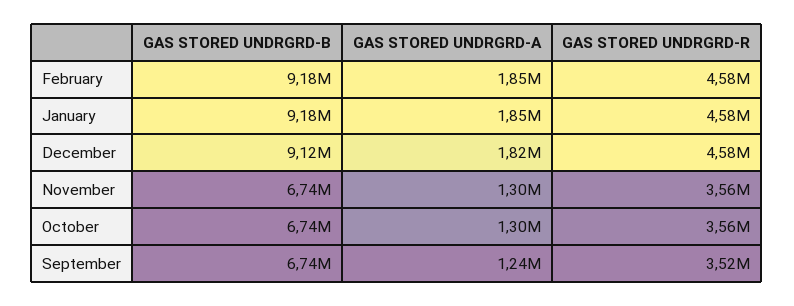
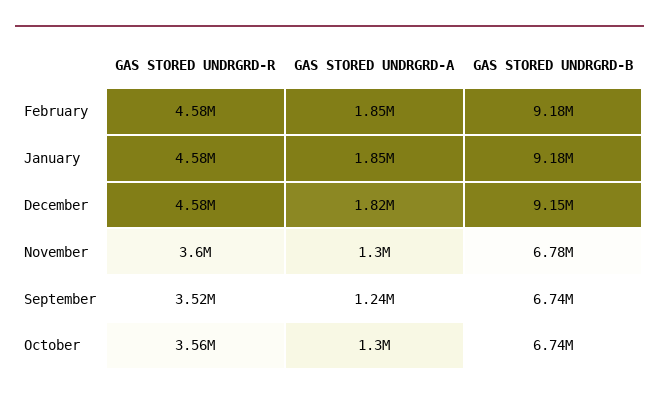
GAS STORED UNDRGRD-B, December: 9120000 -> 9150000
GAS STORED UNDRGRD-B, November: 6740000 -> 6780000
GAS STORED UNDRGRD-R, November: 3560000 -> 3600000

